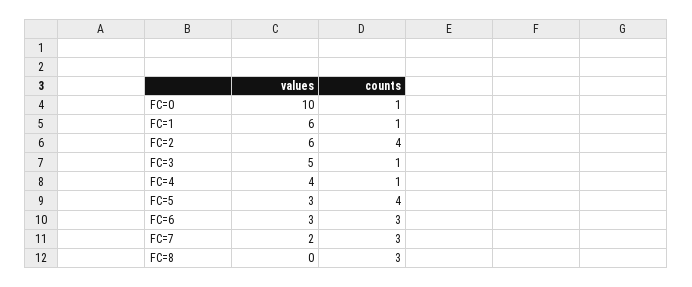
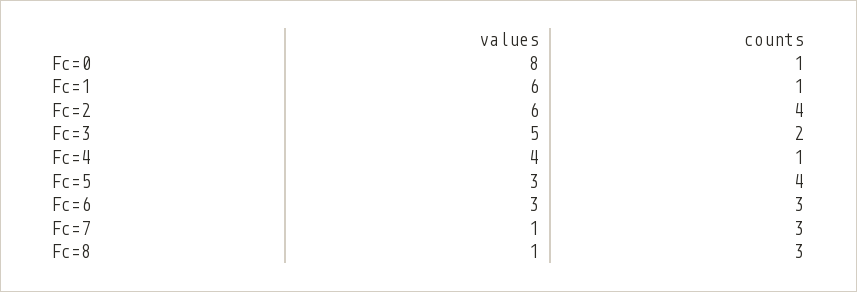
values, FC=0: 10 -> 8
counts, FC=3: 1 -> 2
values, FC=7: 2 -> 1
values, FC=8: 0 -> 1

